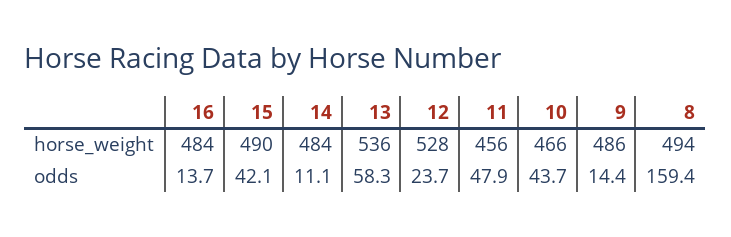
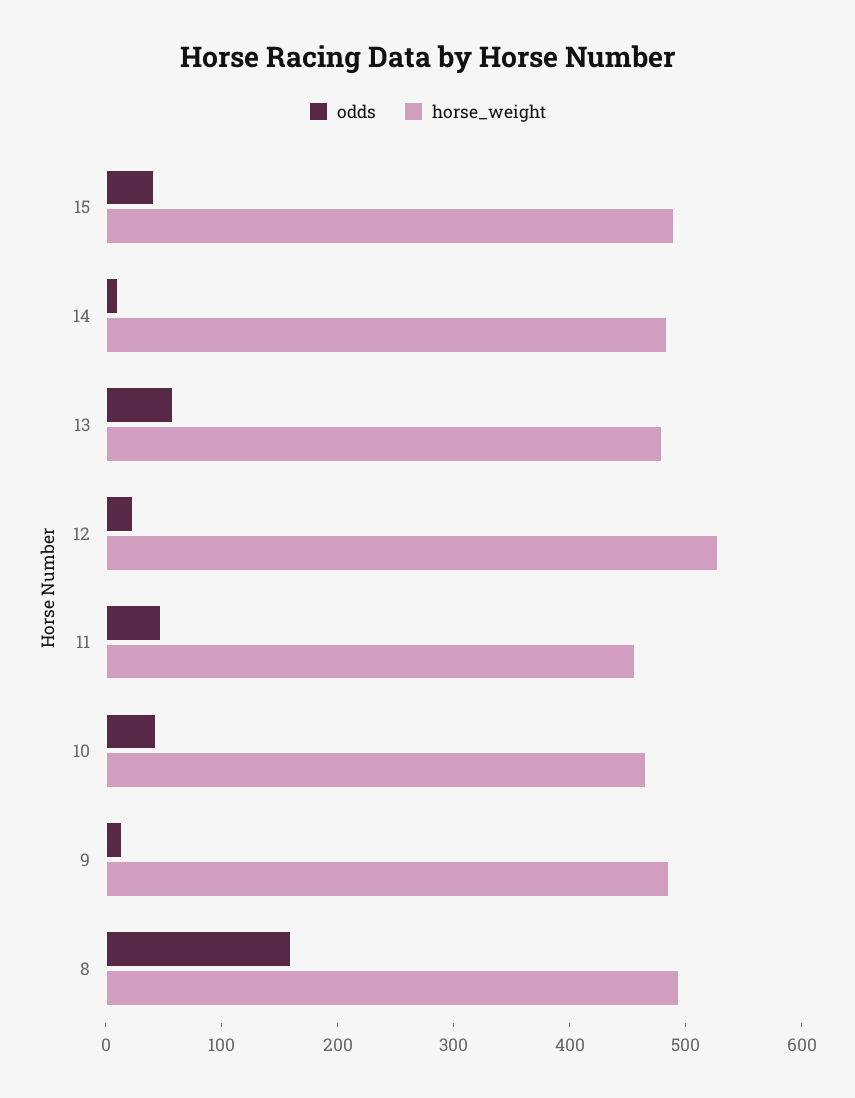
horse_weight, 16: 484 -> none
horse_weight, 13: 536 -> 480
odds, 16: 13.7 -> none

